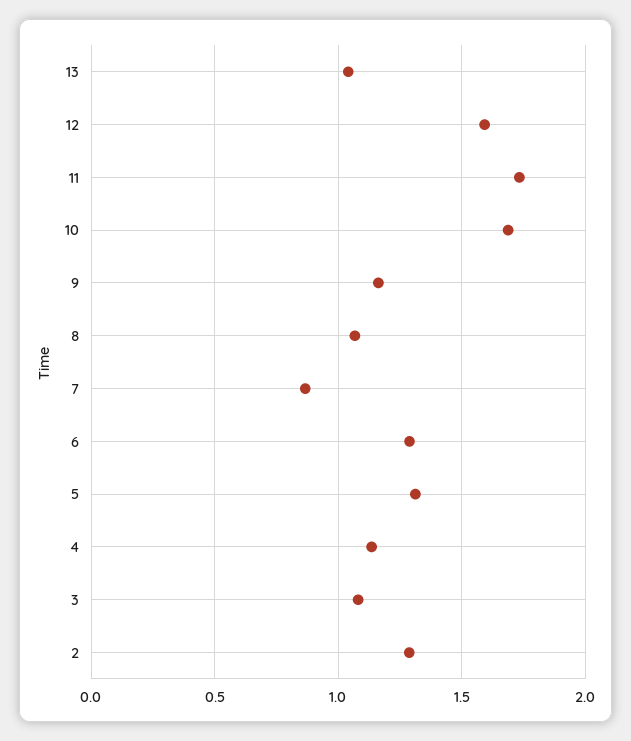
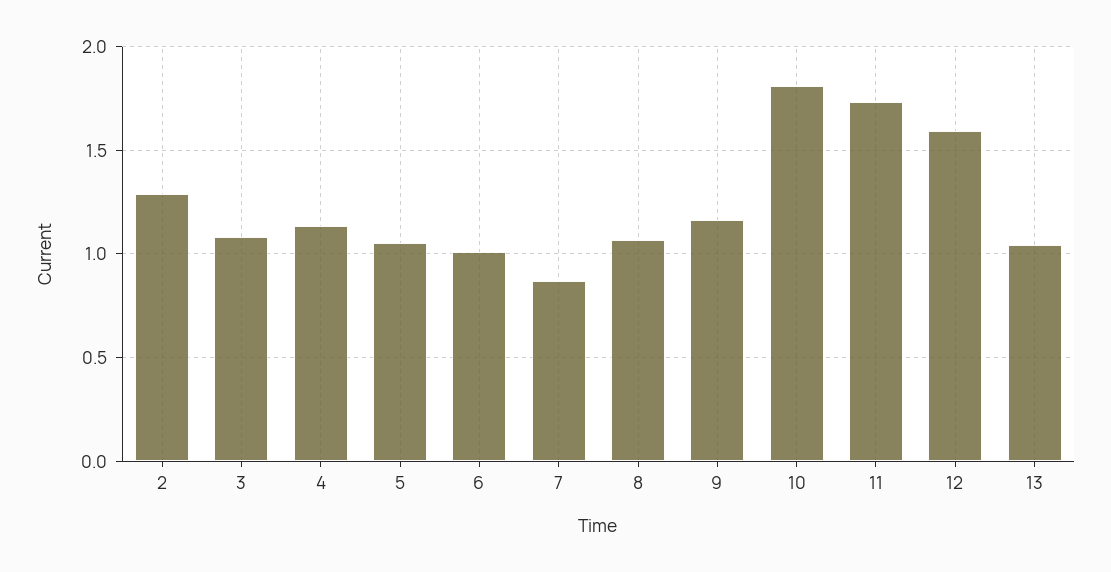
10: 1.7 -> 1.8
6: 1.3 -> 1
5: 1.3 -> 1.05

